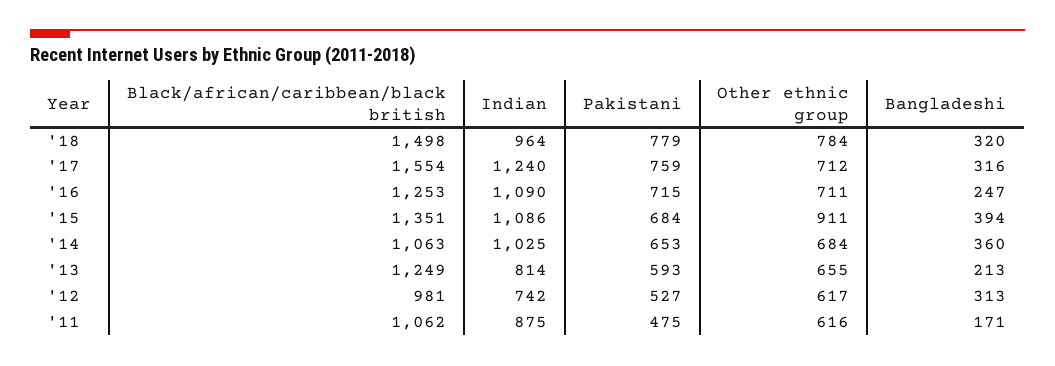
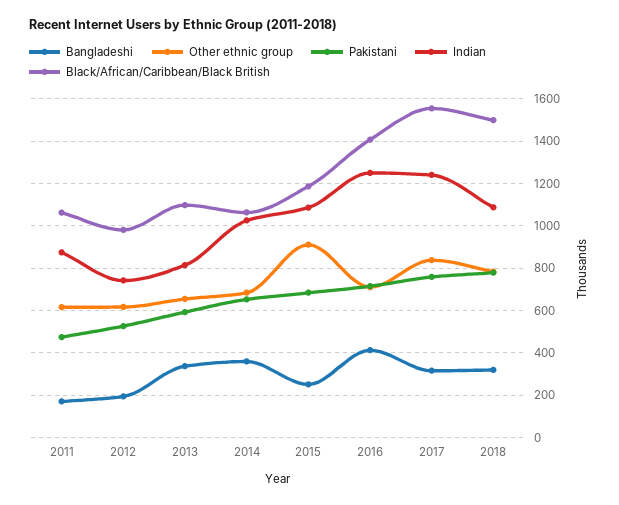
Indian, '18: 964 -> 1100
Other ethnic group, '17: 712 -> 850
Black/african/caribbean/black british, '16: 1253 -> 1400
Indian, '16: 1090 -> 1250
Bangladeshi, '16: 247 -> 400
Black/african/caribbean/black british, '15: 1351 -> 1200
Bangladeshi, '15: 394 -> 250
Black/african/caribbean/black british, '13: 1249 -> 1100
Bangladeshi, '13: 213 -> 350
Bangladeshi, '12: 313 -> 200

